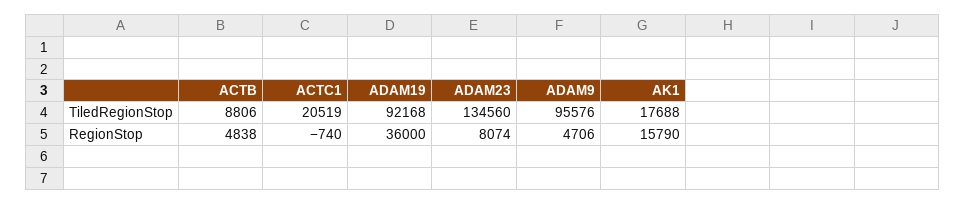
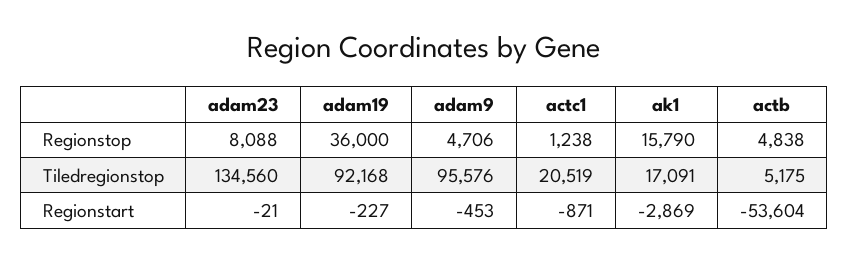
ACTB, TiledRegionStop: 8806 -> 5175
AK1, TiledRegionStop: 17688 -> 17091
ACTC1, RegionStop: -740 -> 1238
ADAM23, RegionStop: 8074 -> 8088
ADAM23, Regionstart: none -> -21
ADAM19, Regionstart: none -> -227
ADAM9, Regionstart: none -> -453
ACTC1, Regionstart: none -> -871
AK1, Regionstart: none -> -2869
ACTB, Regionstart: none -> -53604

